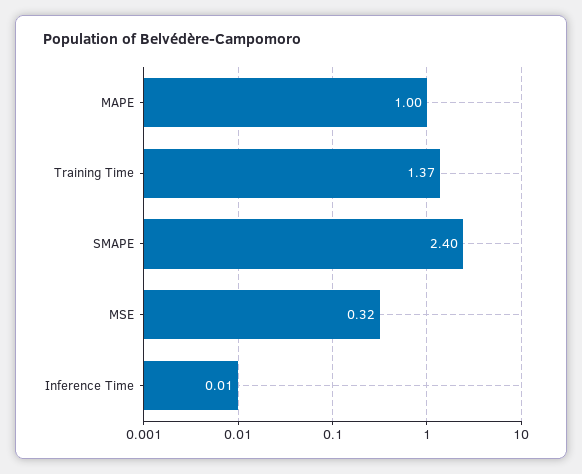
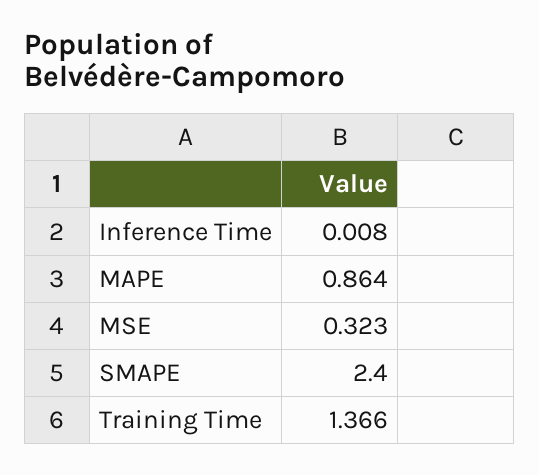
MAPE: 1 -> 0.864

